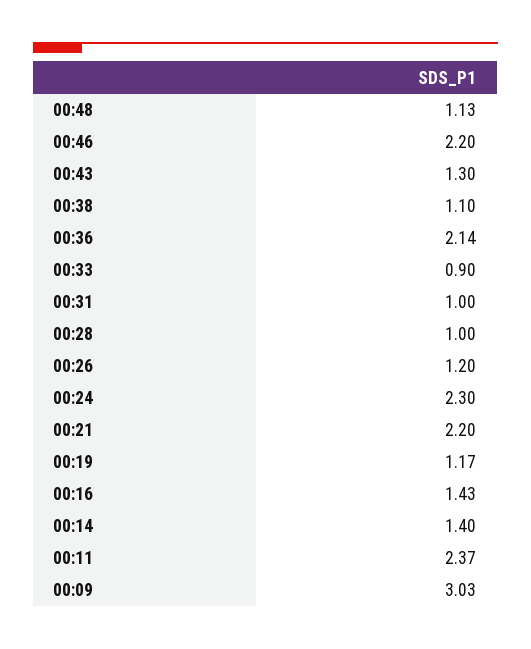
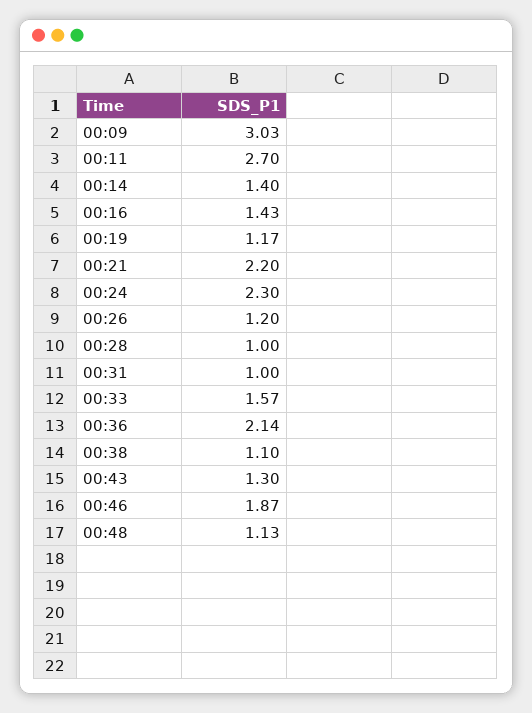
00:46: 2.2 -> 1.87
00:33: 0.9 -> 1.57
00:11: 2.37 -> 2.7

